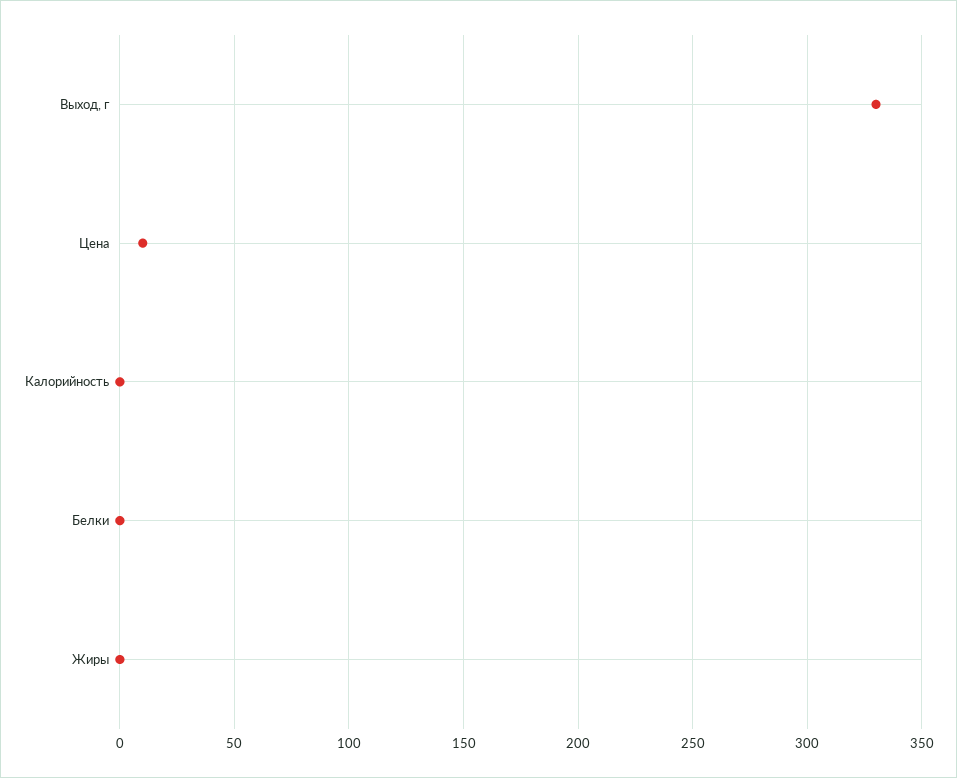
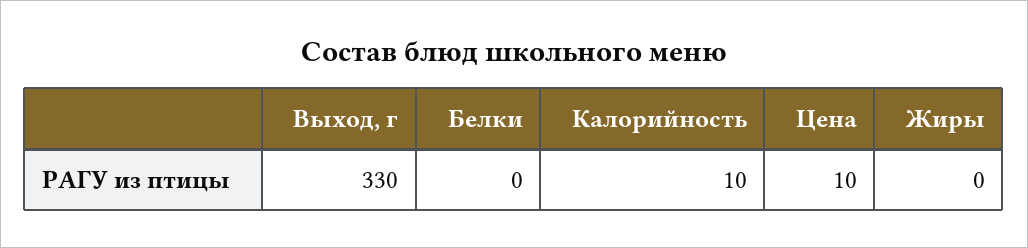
Калорийность: 0 -> 10

